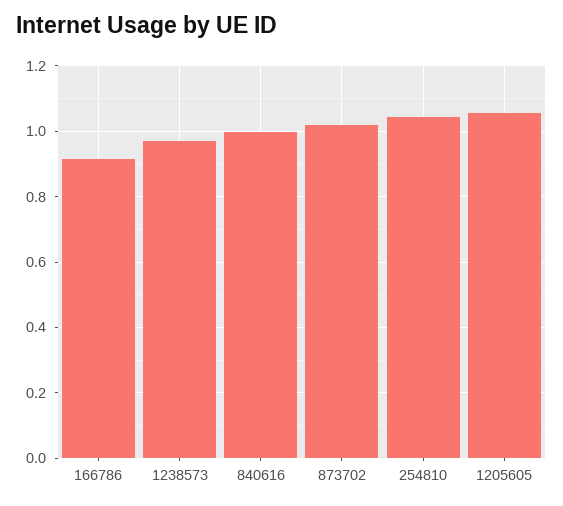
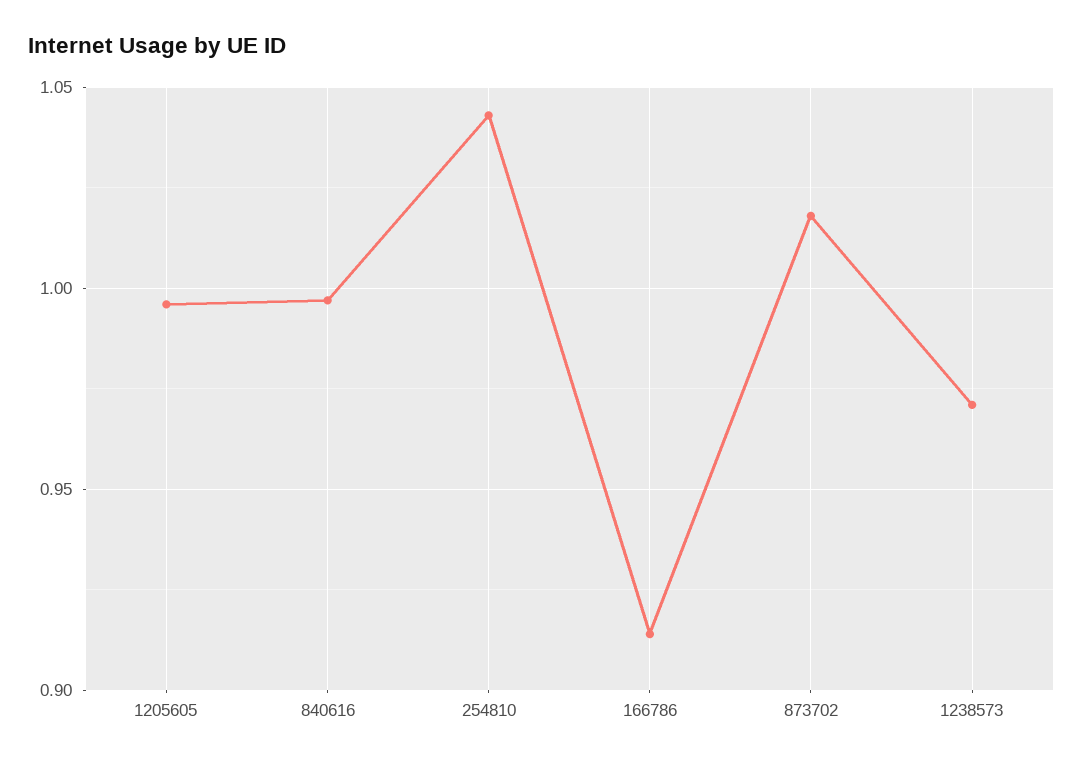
1205605: 1.06 -> 0.995

